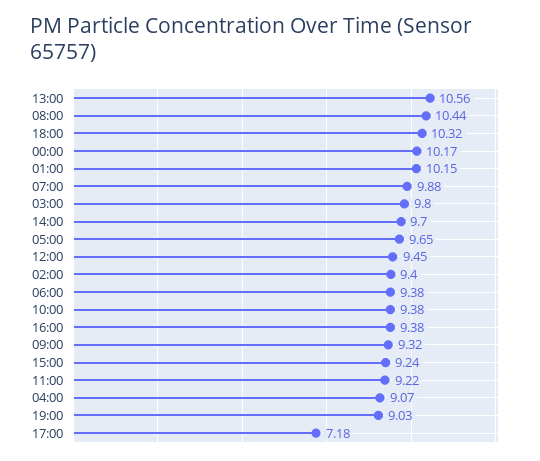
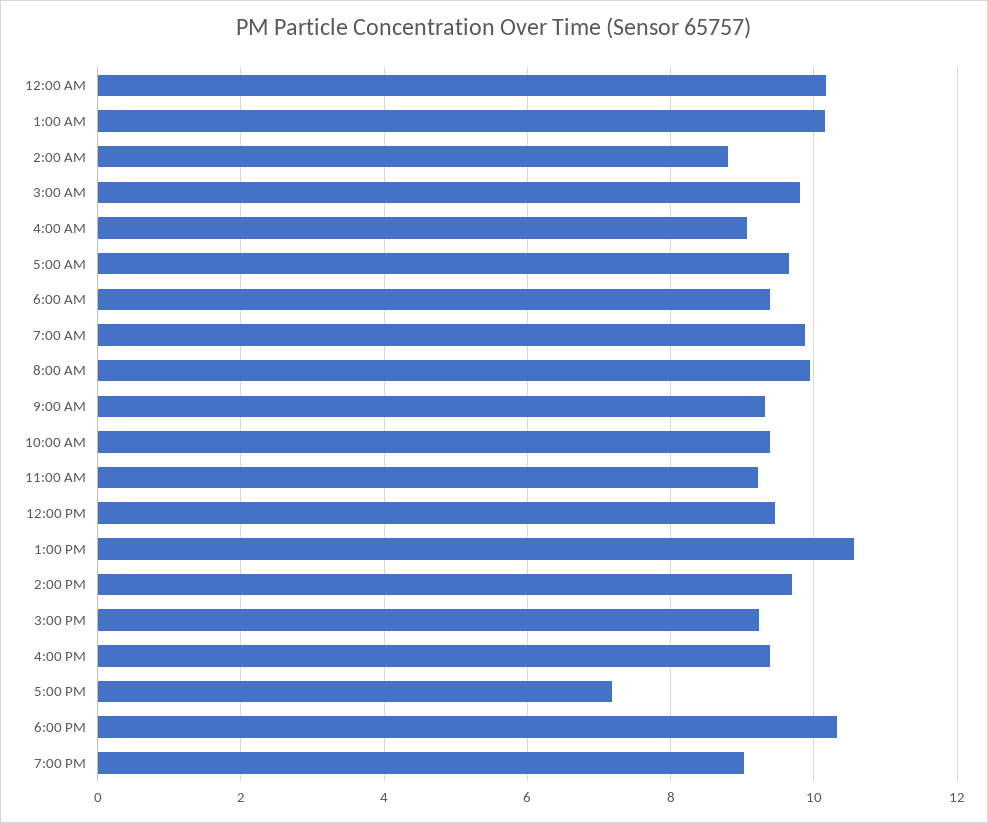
08:00: 10.44 -> 10
02:00: 9.4 -> 8.8

